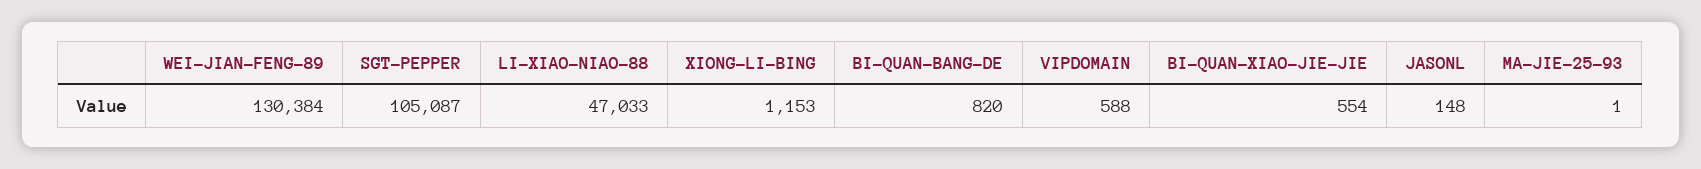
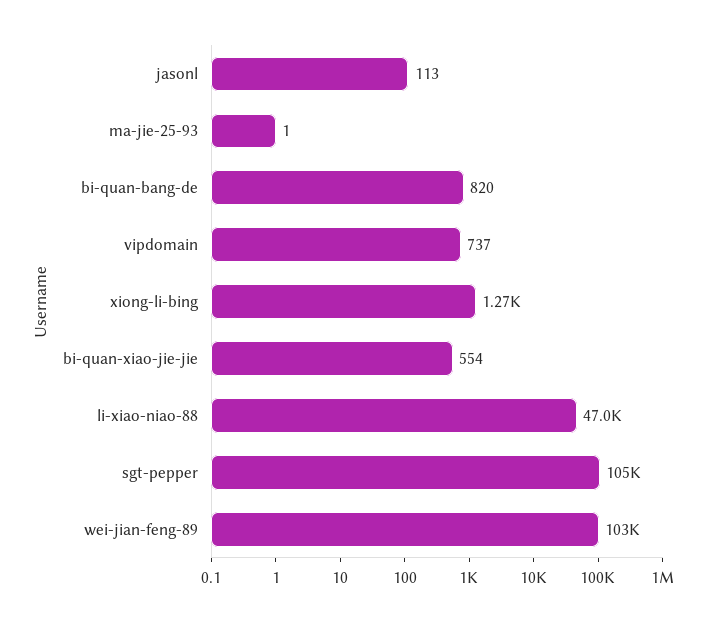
WEI-JIAN-FENG-89: 130384 -> 103000
XIONG-LI-BING: 1153 -> 1270
VIPDOMAIN: 588 -> 737
JASONL: 148 -> 113

